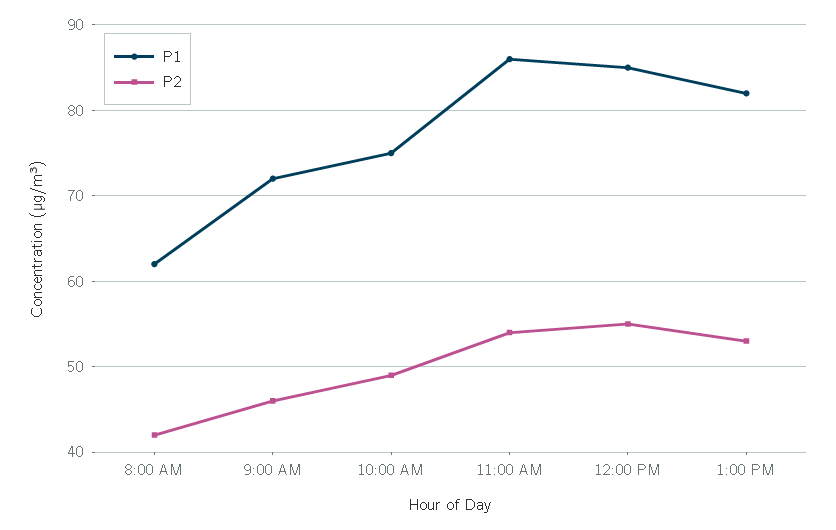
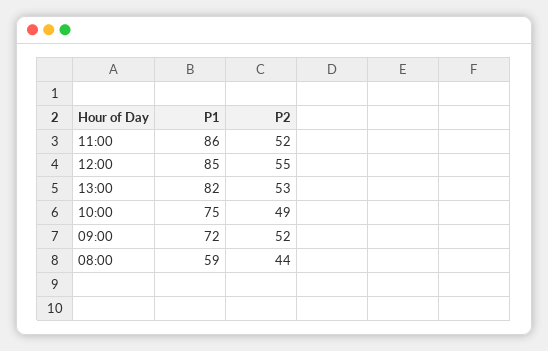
P1, 8:00 AM: 62 -> 59
P2, 8:00 AM: 42 -> 44
P2, 9:00 AM: 46 -> 52
P2, 11:00 AM: 54 -> 52

